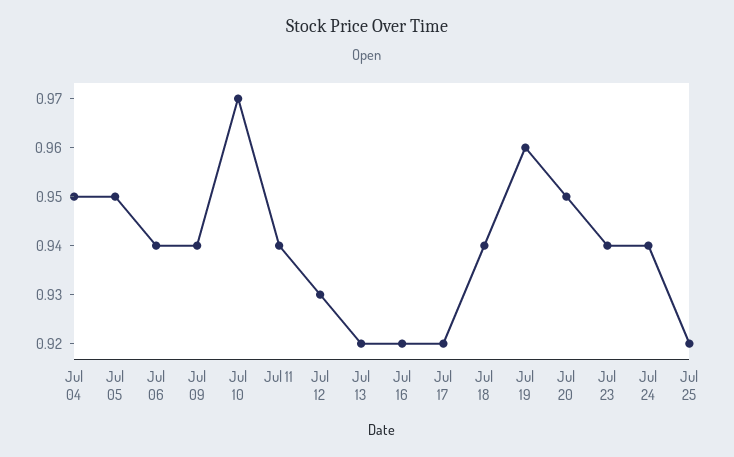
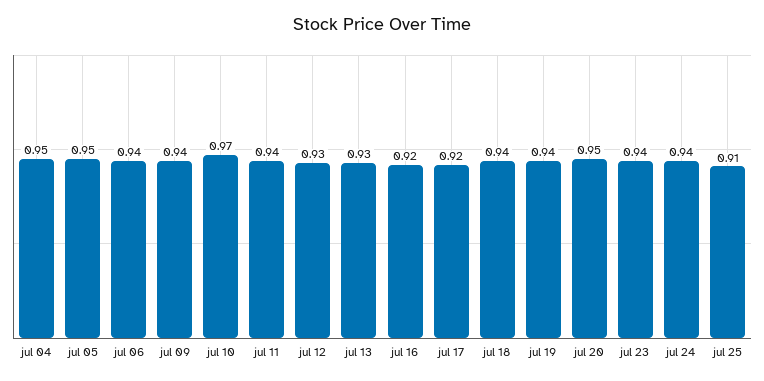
Jul 13: 0.92 -> 0.93
Jul 19: 0.96 -> 0.94
Jul 25: 0.92 -> 0.91

